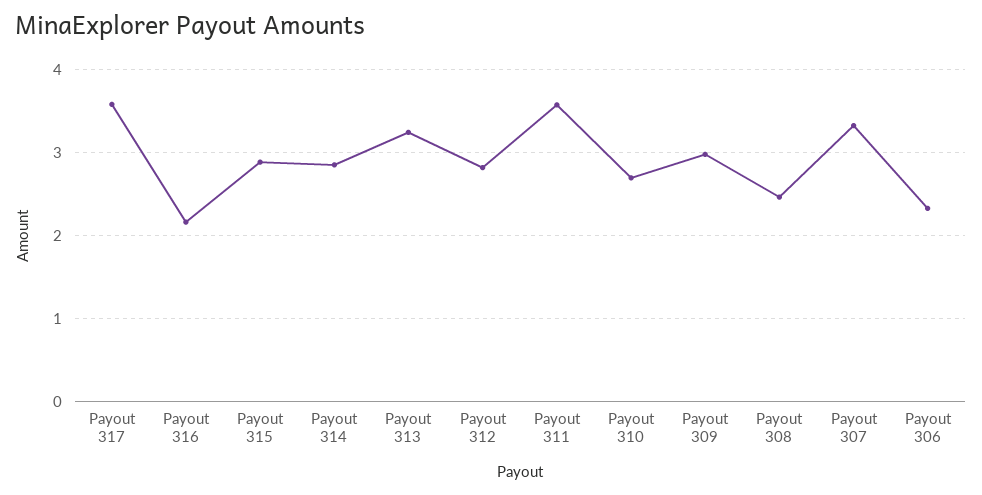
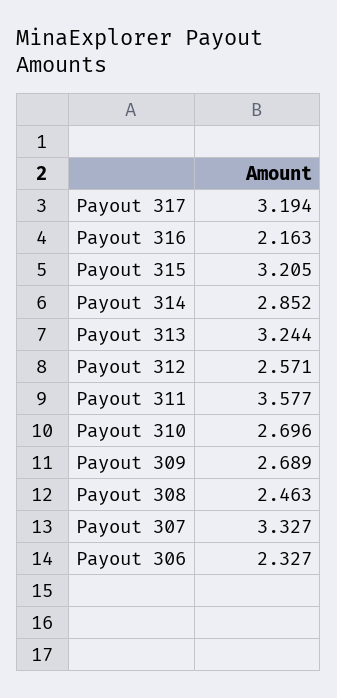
Payout 317: 3.6 -> 3.194
Payout 315: 2.9 -> 3.205
Payout 312: 2.8 -> 2.571
Payout 309: 3 -> 2.689

